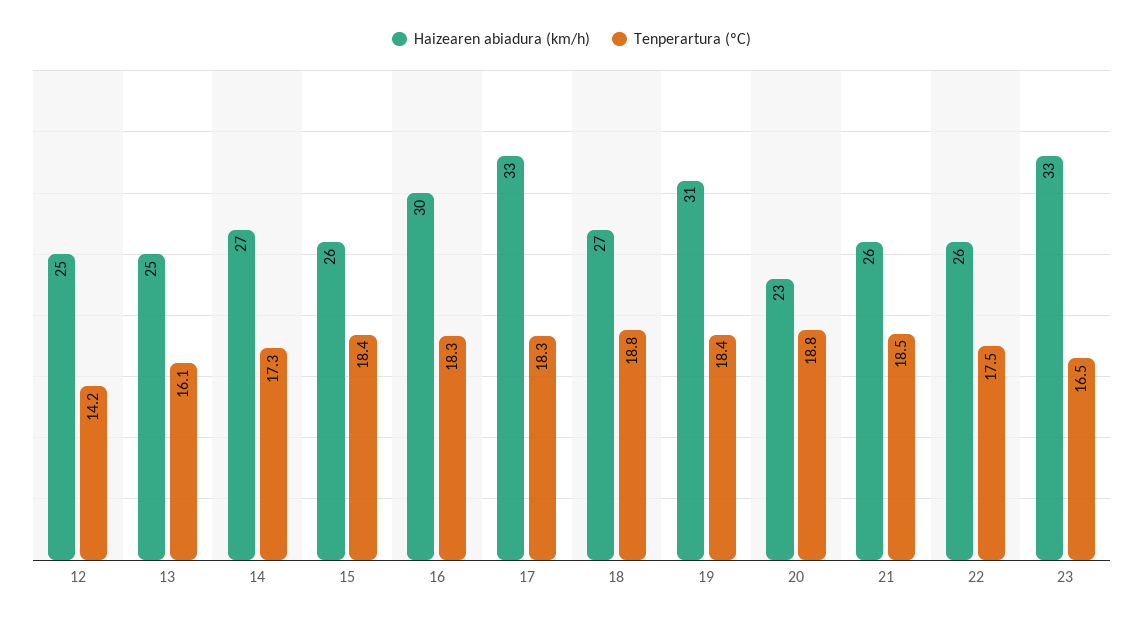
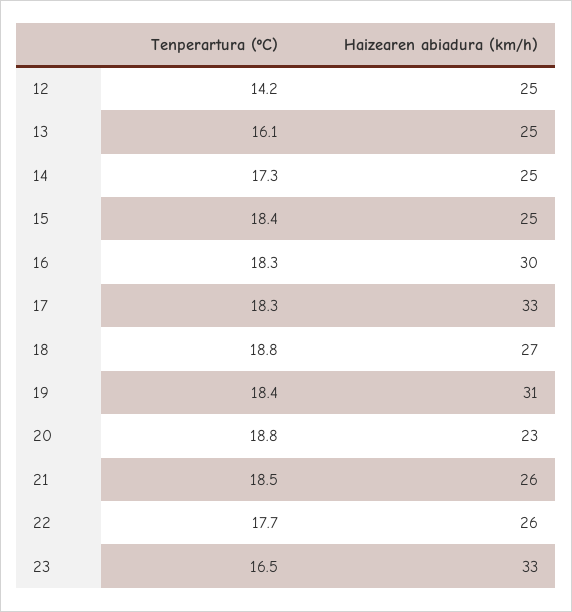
Haizearen abiadura (km/h), 14: 27 -> 25
Haizearen abiadura (km/h), 15: 26 -> 25
Tenperartura (ºC), 22: 17.5 -> 17.7

